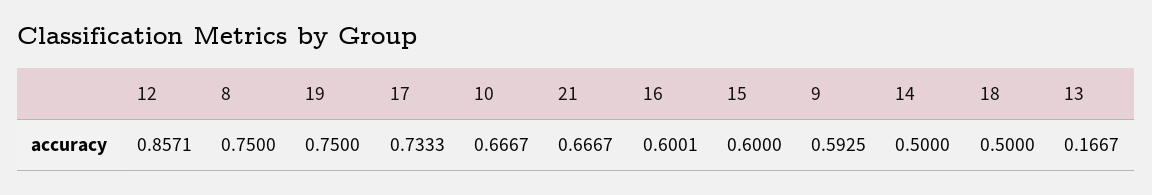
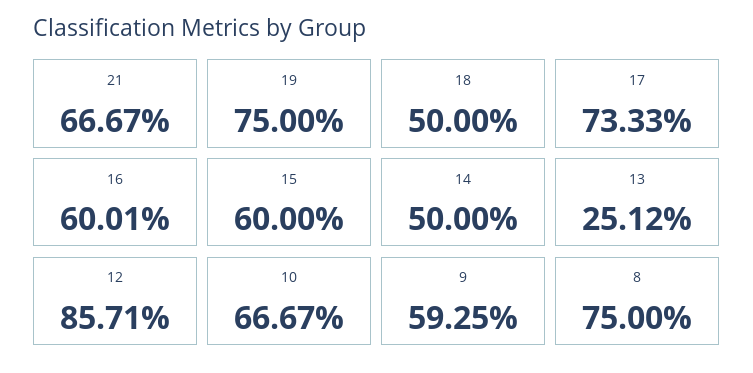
13: 0.1667 -> 0.2512

